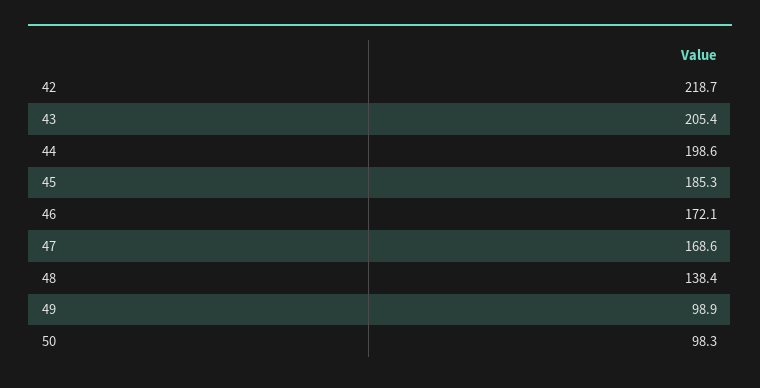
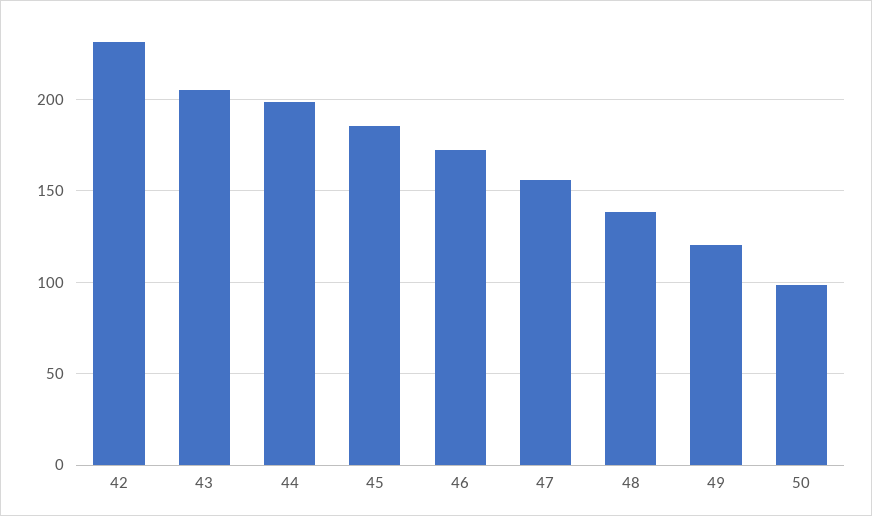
42: 218.7 -> 230
47: 168.6 -> 155
49: 98.9 -> 120

